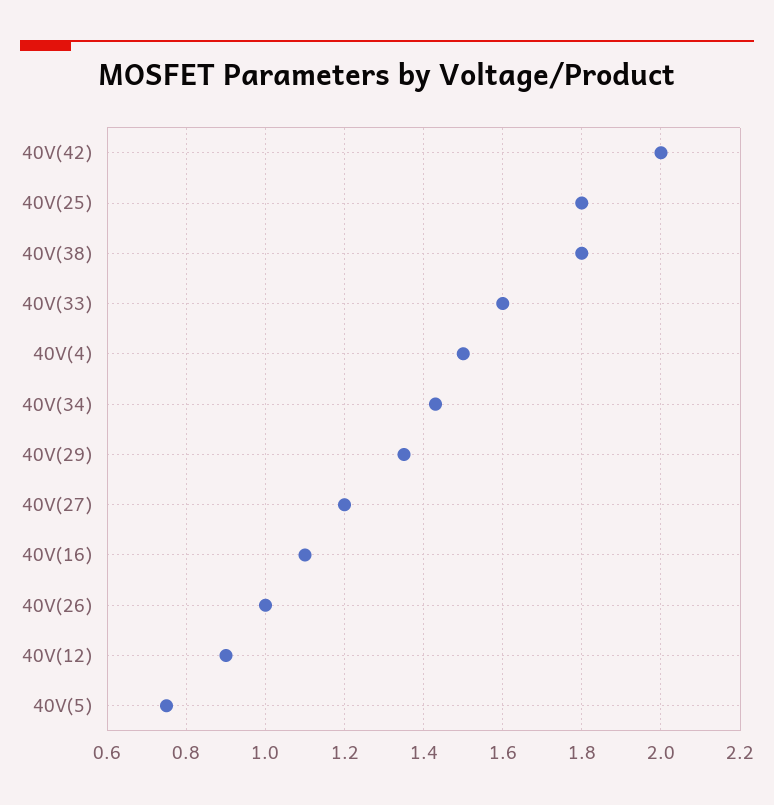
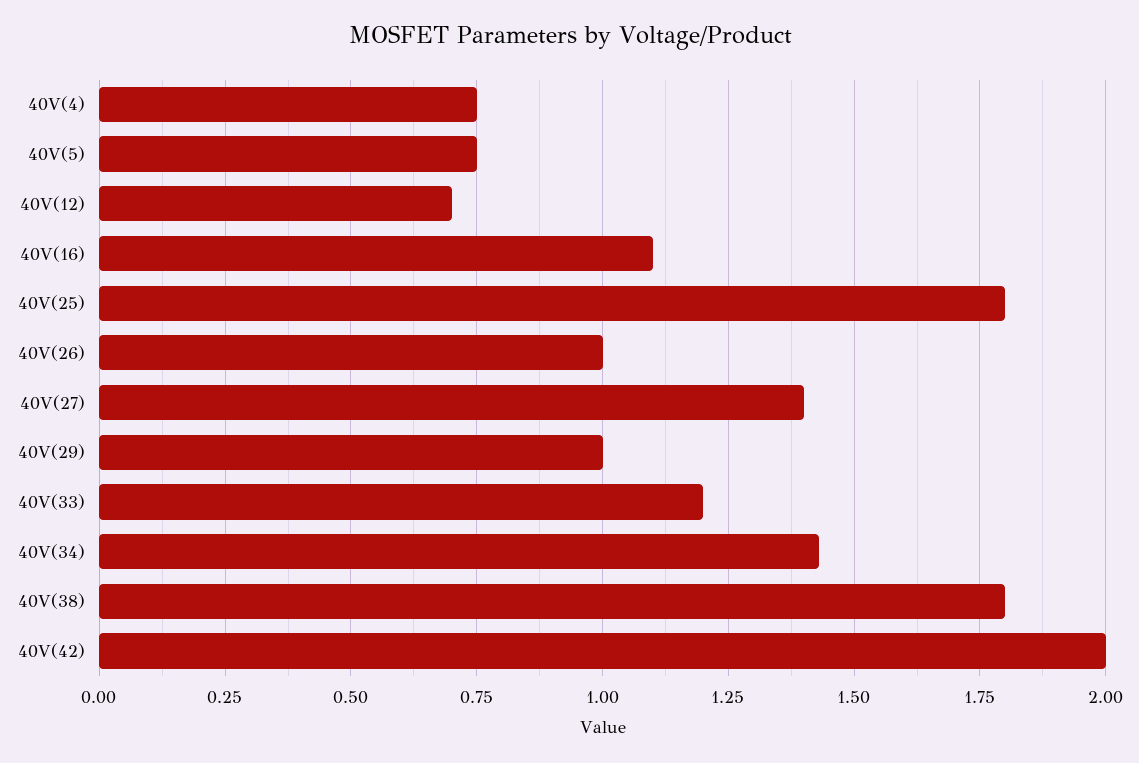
40V(33): 1.6 -> 1.2
40V(4): 1.5 -> 0.75
40V(29): 1.35 -> 1
40V(27): 1.2 -> 1.4
40V(12): 0.9 -> 0.7

